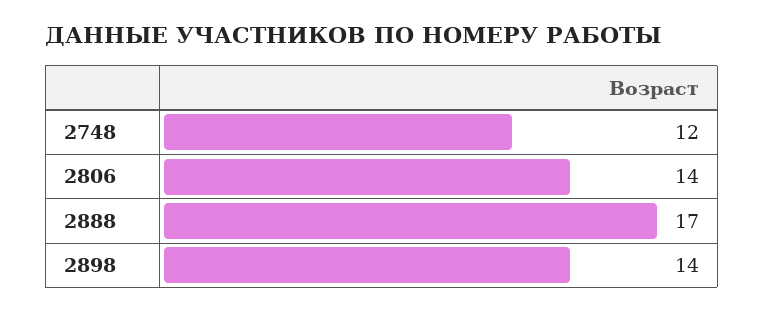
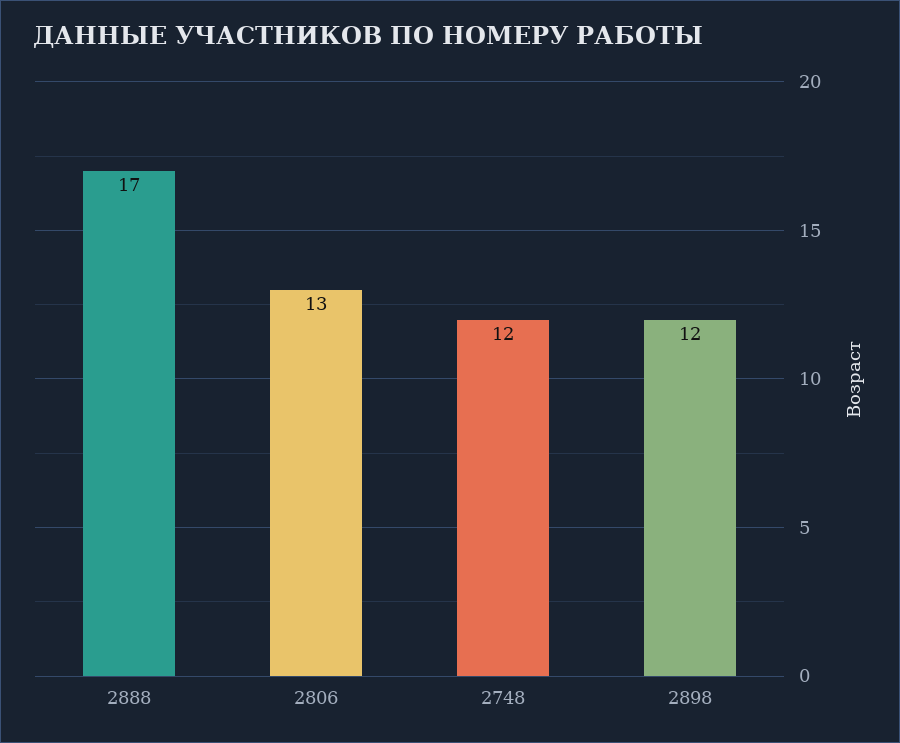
2806: 14 -> 13
2898: 14 -> 12

